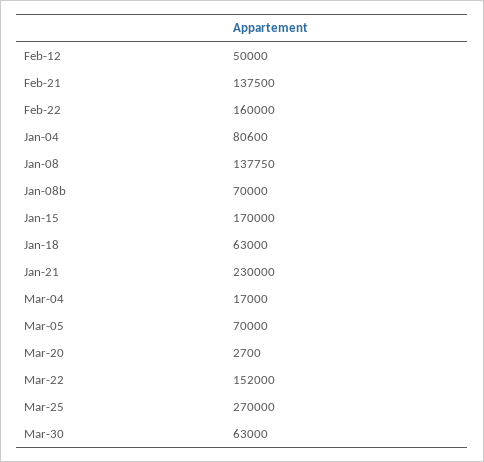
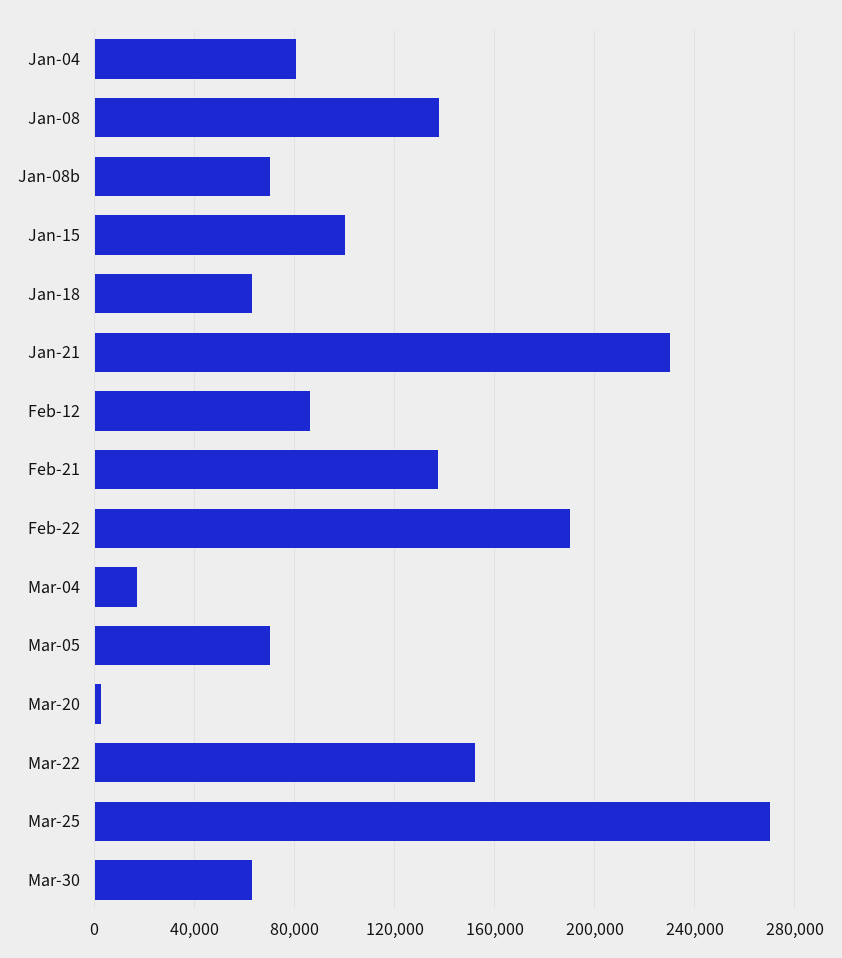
Feb-12: 50000 -> 85000
Feb-22: 160000 -> 190000
Jan-15: 170000 -> 100000

